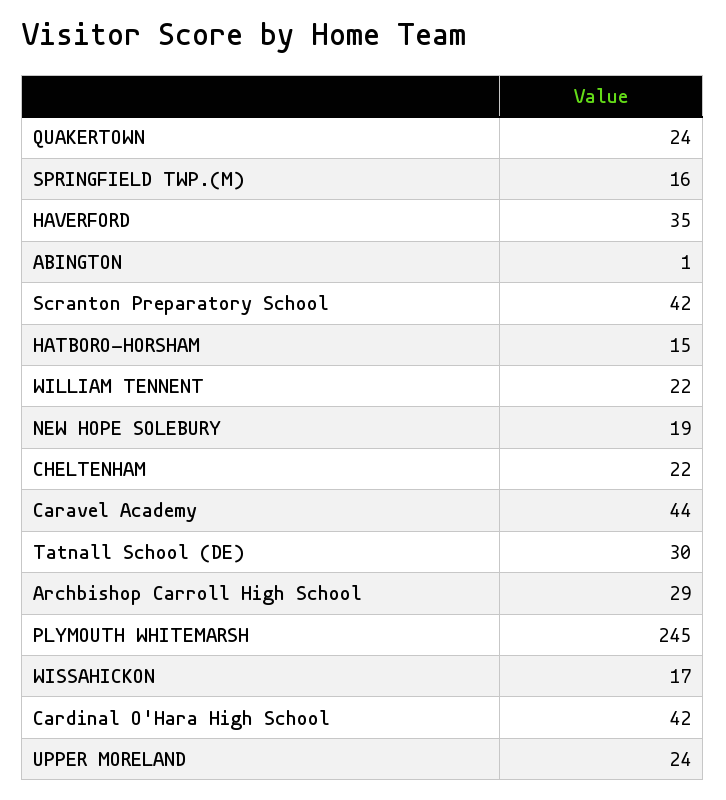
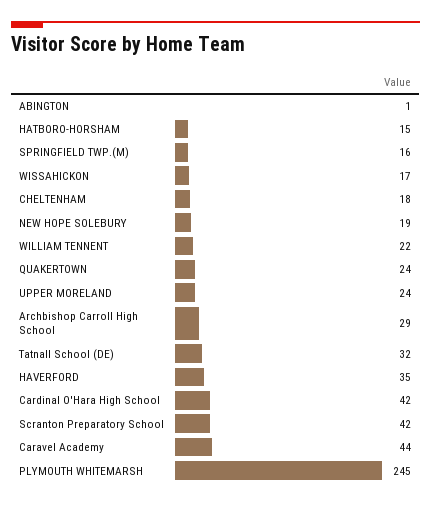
CHELTENHAM: 22 -> 18
Tatnall School (DE): 30 -> 32

